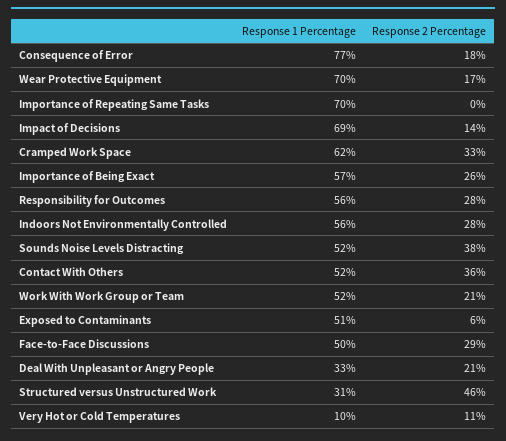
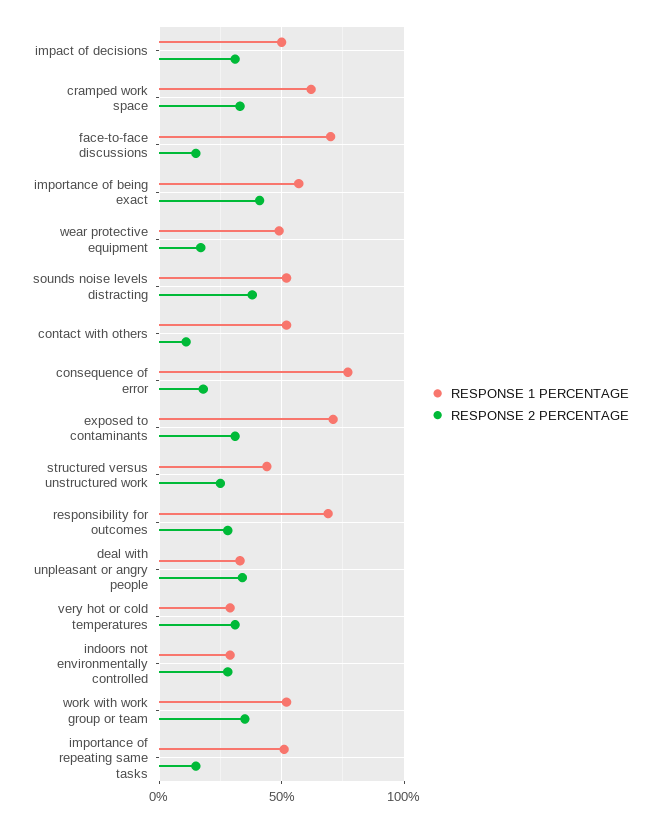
Response 1 Percentage, Wear Protective Equipment: 70 -> 50
Response 1 Percentage, Importance of Repeating Same Tasks: 70 -> 50
Response 2 Percentage, Importance of Repeating Same Tasks: 0 -> 15
Response 1 Percentage, Impact of Decisions: 69 -> 50
Response 2 Percentage, Impact of Decisions: 14 -> 30
Response 2 Percentage, Importance of Being Exact: 26 -> 40
Response 1 Percentage, Responsibility for Outcomes: 56 -> 70
Response 1 Percentage, Indoors Not Environmentally Controlled: 56 -> 30
Response 2 Percentage, Contact With Others: 36 -> 10
Response 2 Percentage, Work With Work Group or Team: 21 -> 35
Response 1 Percentage, Exposed to Contaminants: 51 -> 70
Response 2 Percentage, Exposed to Contaminants: 6 -> 30
Response 1 Percentage, Face-to-Face Discussions: 50 -> 70
Response 2 Percentage, Face-to-Face Discussions: 29 -> 15
Response 2 Percentage, Deal With Unpleasant or Angry People: 21 -> 35
Response 1 Percentage, Structured versus Unstructured Work: 31 -> 45
Response 2 Percentage, Structured versus Unstructured Work: 46 -> 25
Response 1 Percentage, Very Hot or Cold Temperatures: 10 -> 30
Response 2 Percentage, Very Hot or Cold Temperatures: 11 -> 30

